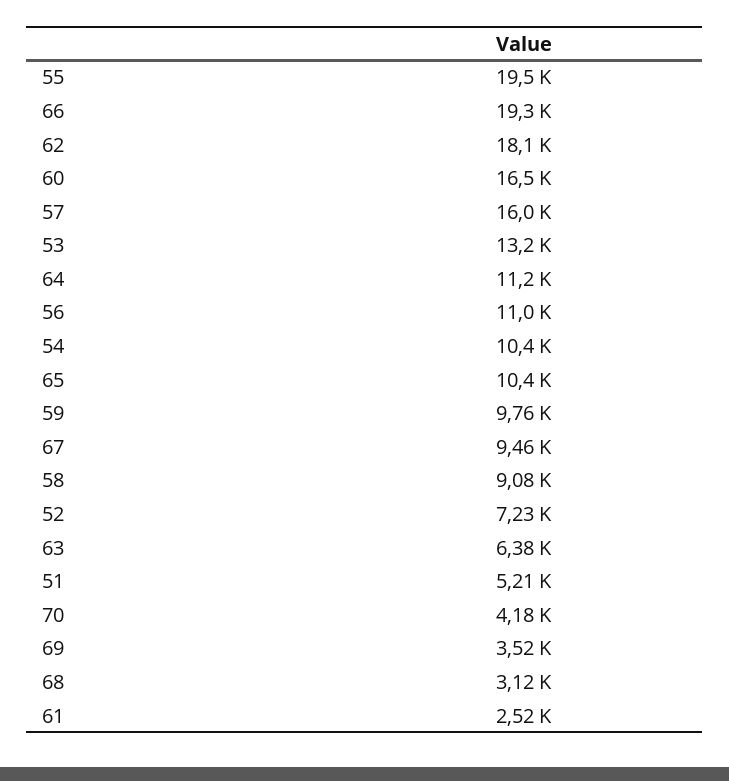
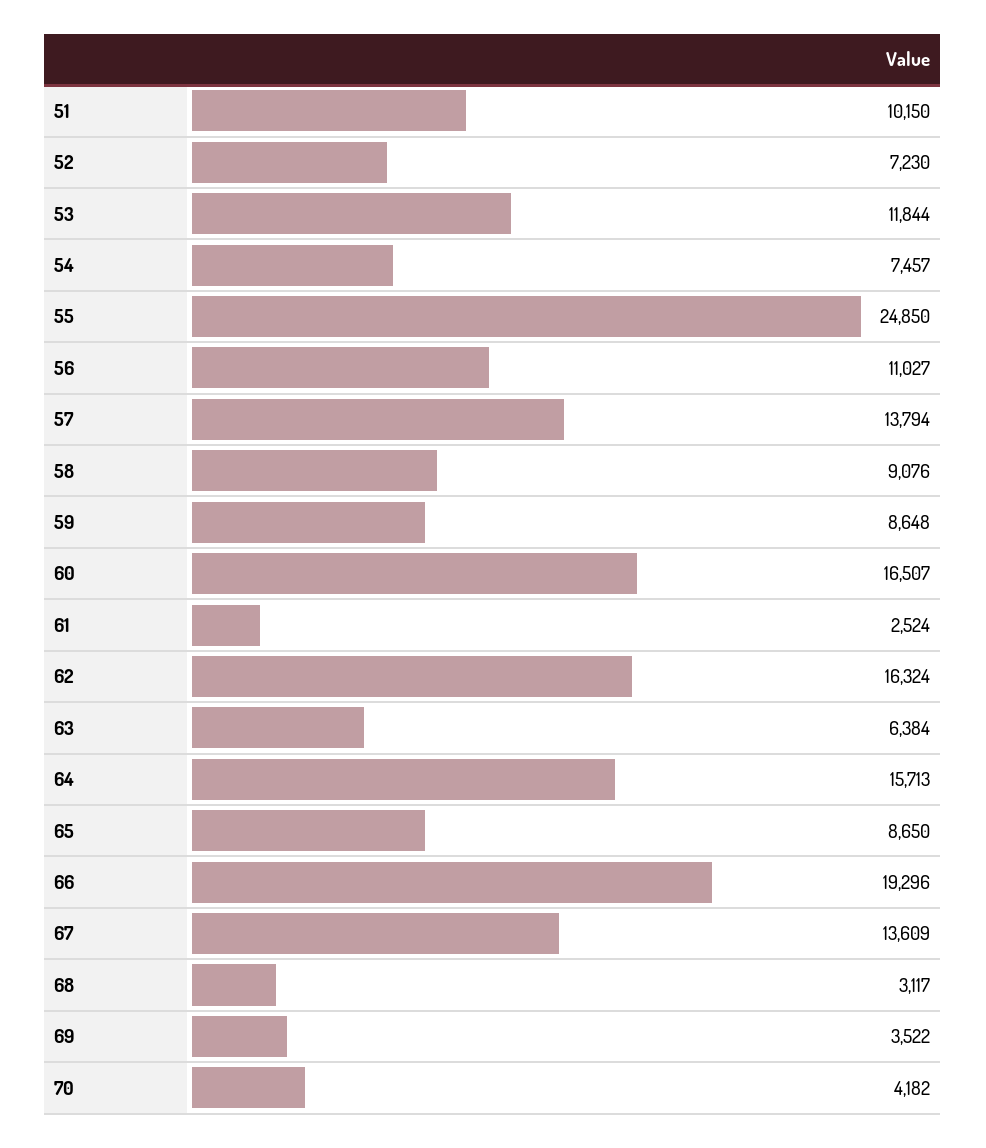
55: 19500 -> 24850
62: 18100 -> 16324
57: 16000 -> 13794
53: 13200 -> 11844
64: 11200 -> 15713
54: 10400 -> 7457
65: 10400 -> 8650
59: 9760 -> 8648
67: 9460 -> 13609
51: 5210 -> 10150

